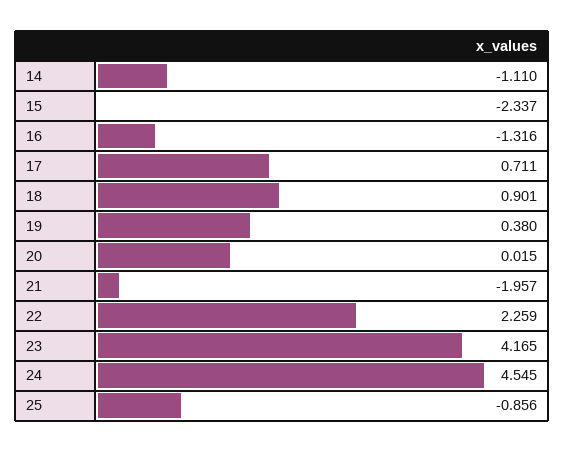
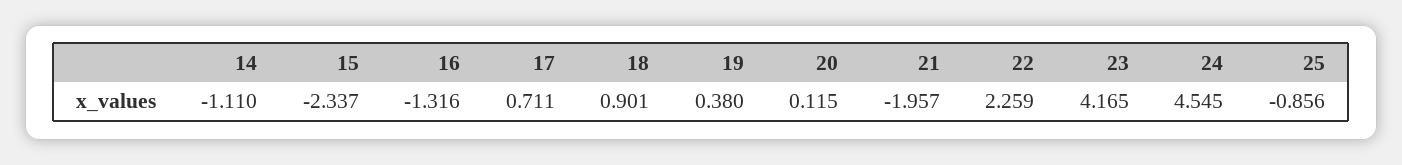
20: 0.015 -> 0.115

